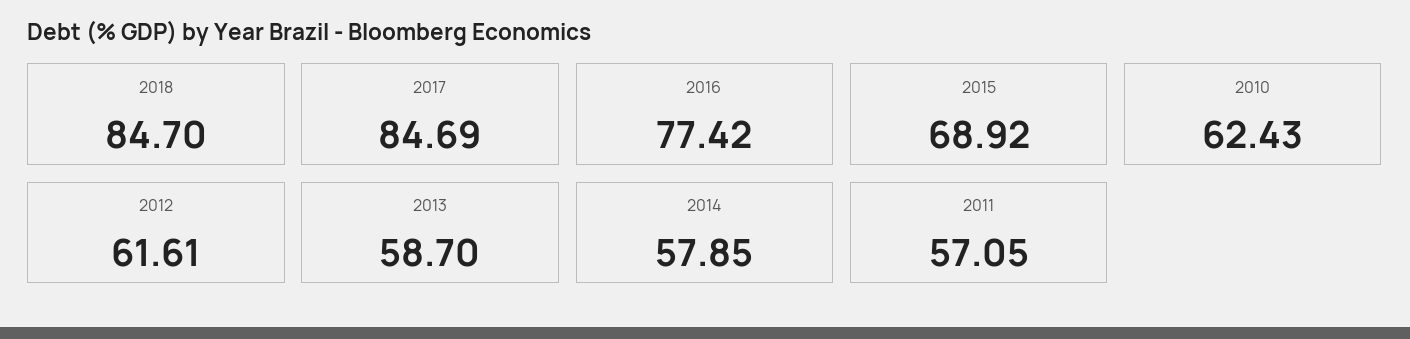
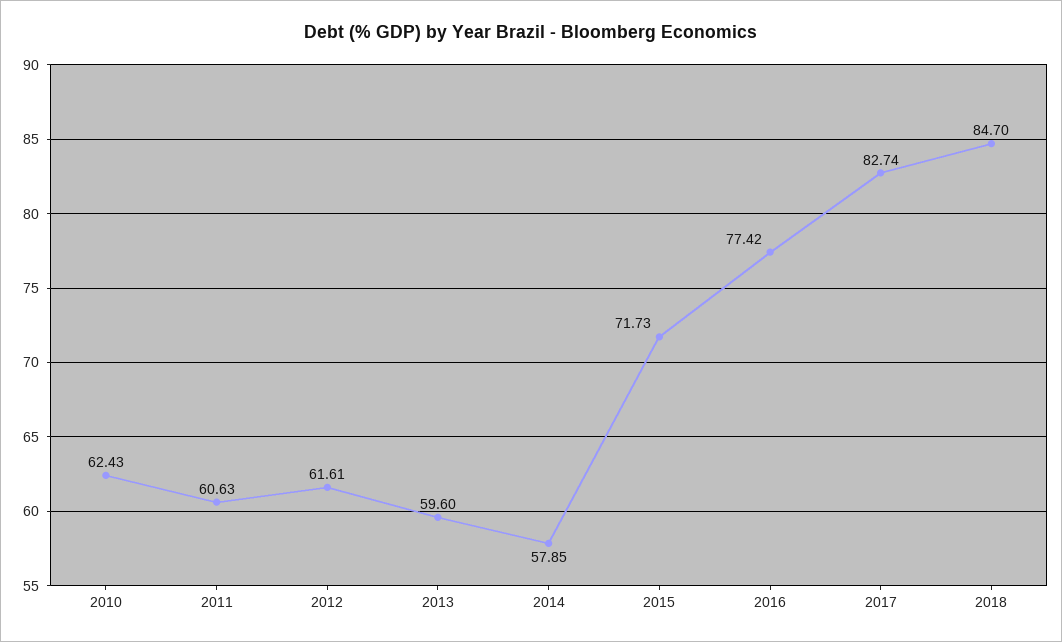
2017: 84.69 -> 82.74
2015: 68.92 -> 71.73
2013: 58.7 -> 59.6
2011: 57.05 -> 60.63

